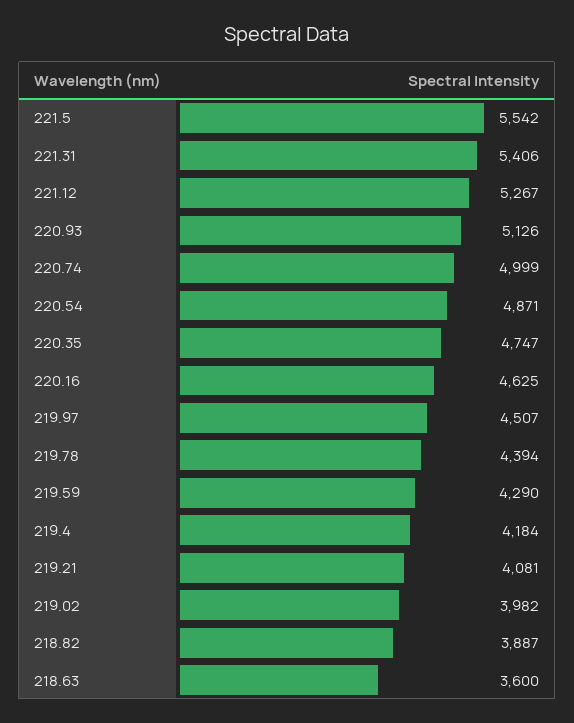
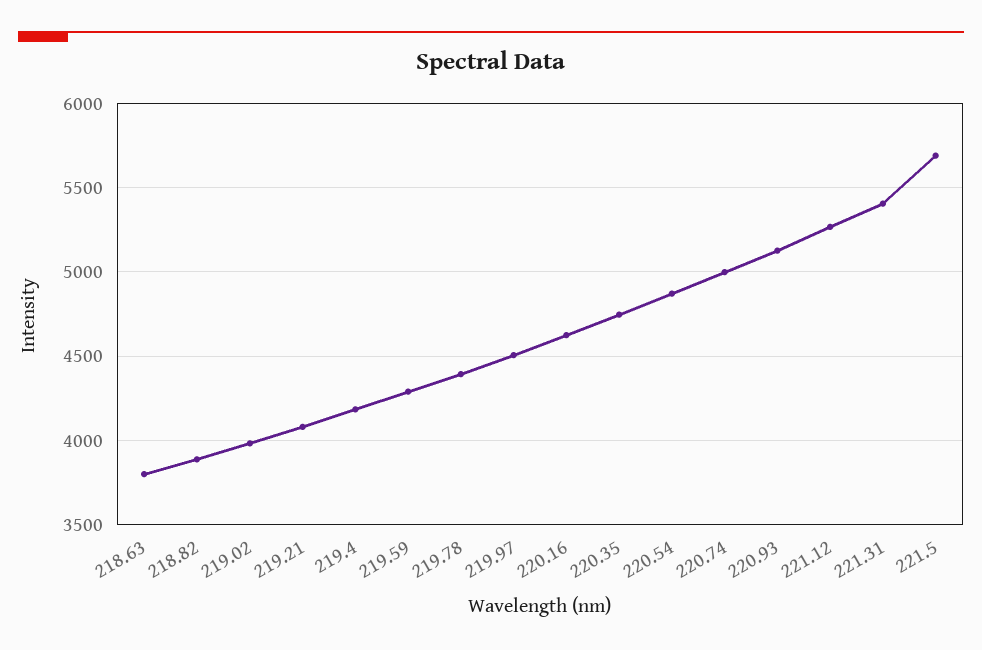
221.5: 5542 -> 5700
218.63: 3600 -> 3800

